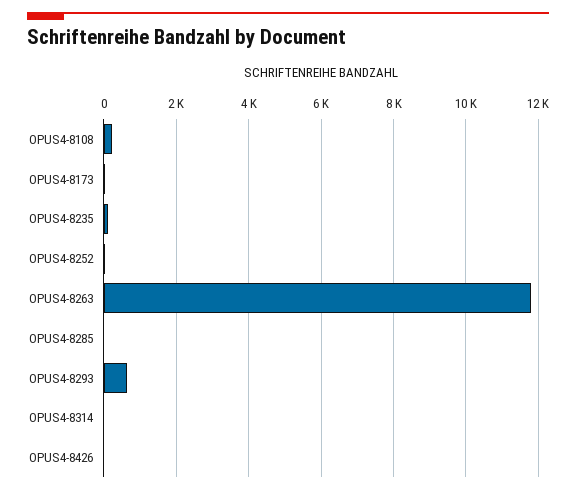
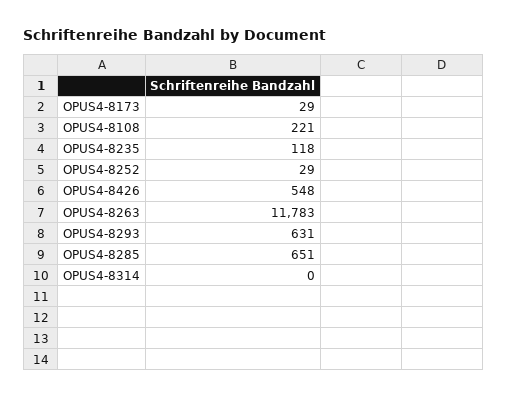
OPUS4-8285: 0 -> 651
OPUS4-8426: 0 -> 548

